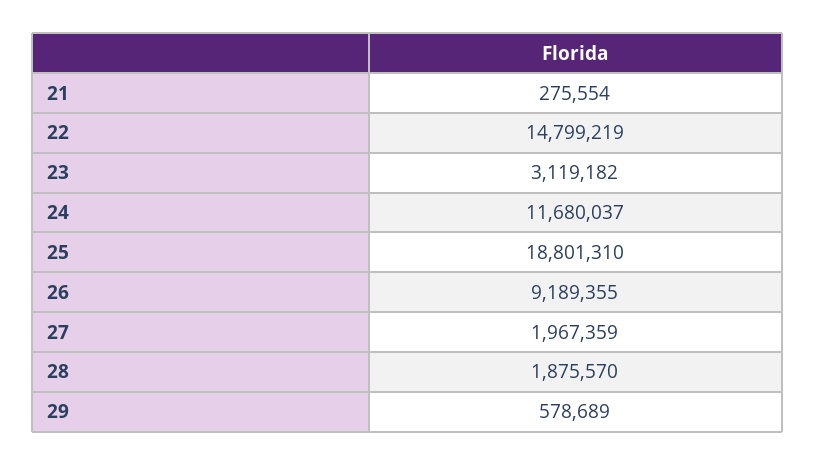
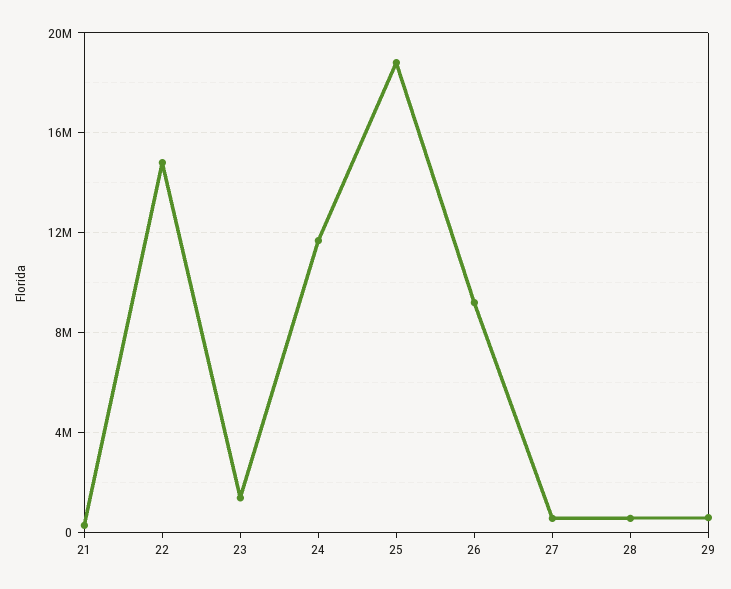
23: 3119182 -> 1500000
27: 1967359 -> 500000
28: 1875570 -> 500000

